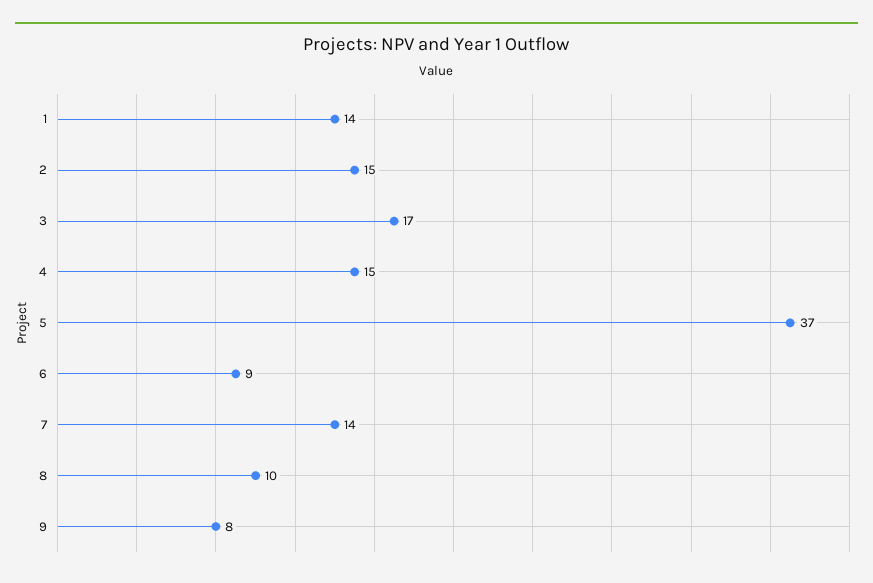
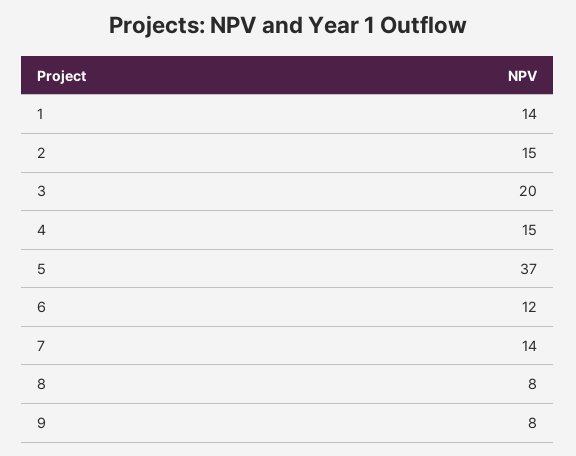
3: 17 -> 20
6: 9 -> 12
8: 10 -> 8

